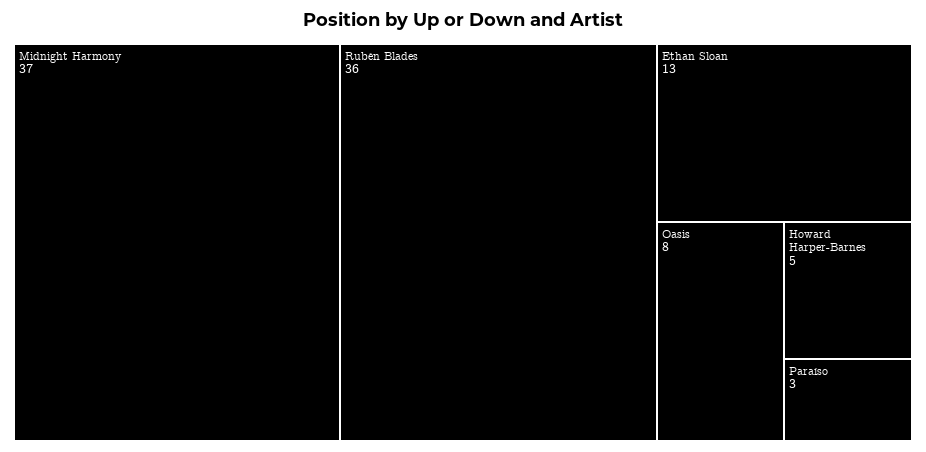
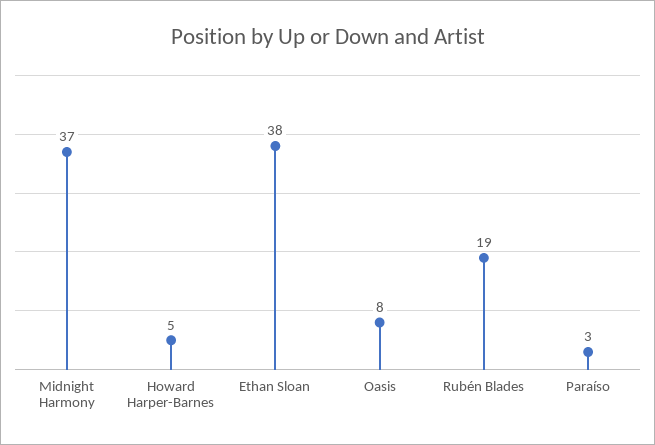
Rubén Blades: 36 -> 19
Ethan Sloan: 13 -> 38

